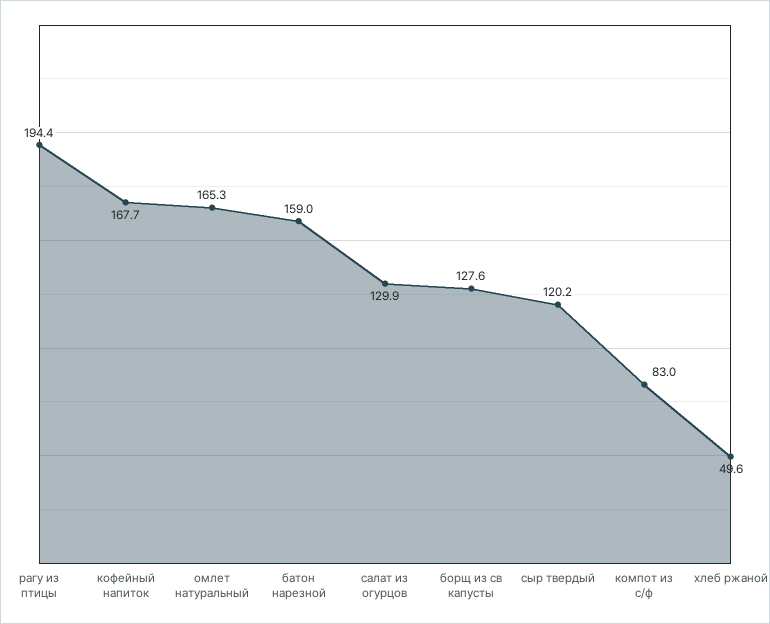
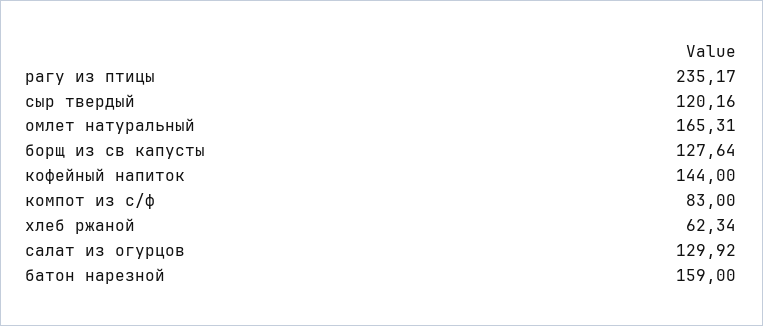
рагу из птицы: 194.4 -> 235.17
кофейный напиток: 167.7 -> 144
хлеб ржаной: 49.6 -> 62.34

